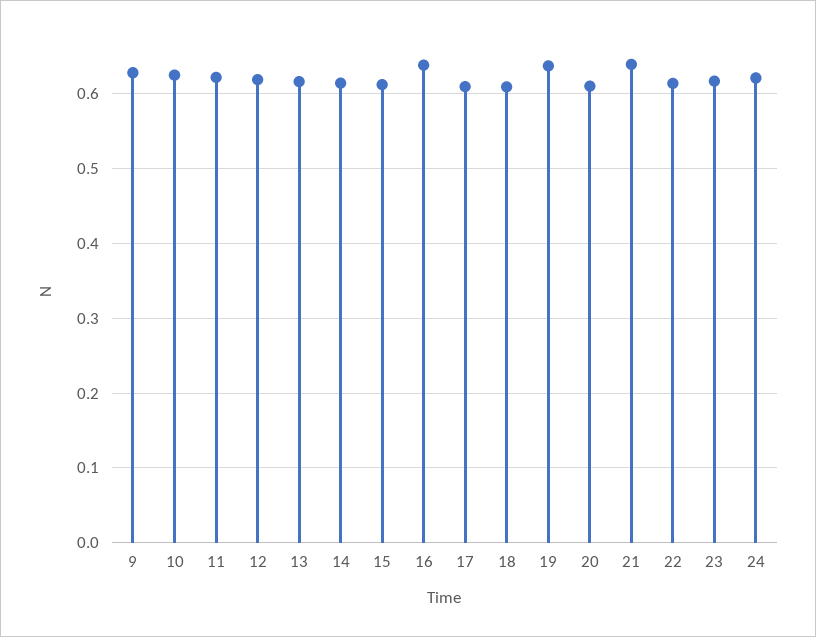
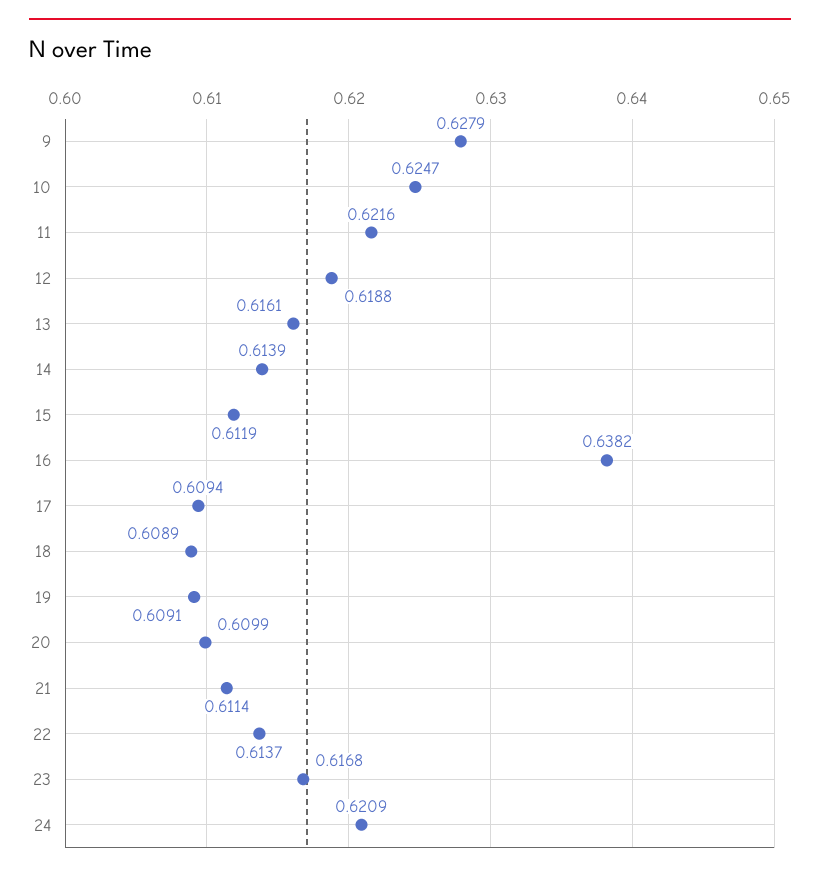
19: 0.64 -> 0.6091
21: 0.64 -> 0.6114

